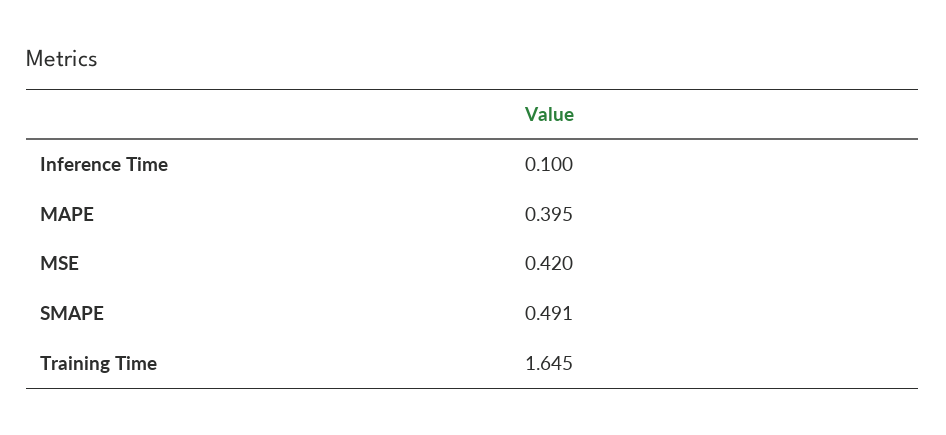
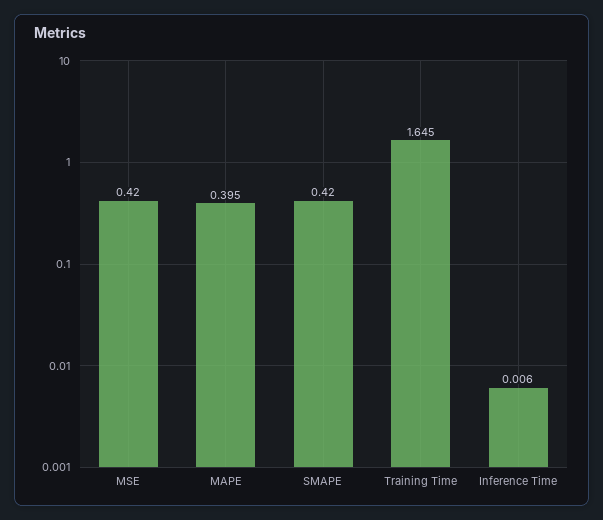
Inference Time: 0.1 -> 0.006
SMAPE: 0.491 -> 0.42

